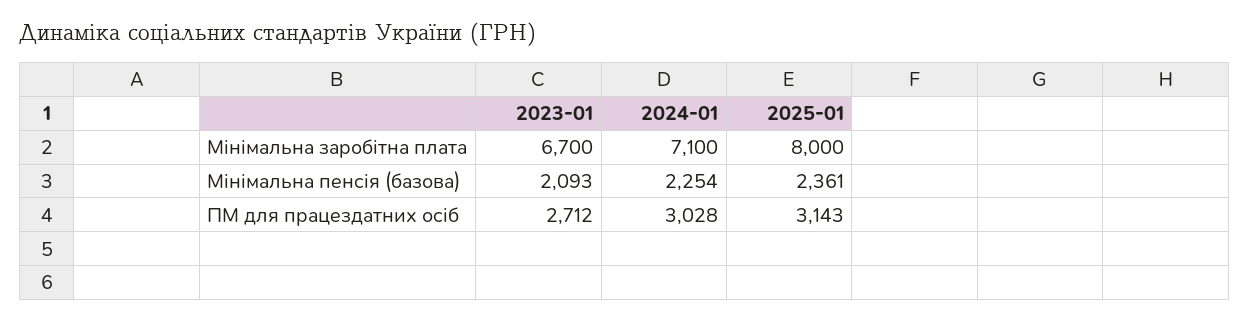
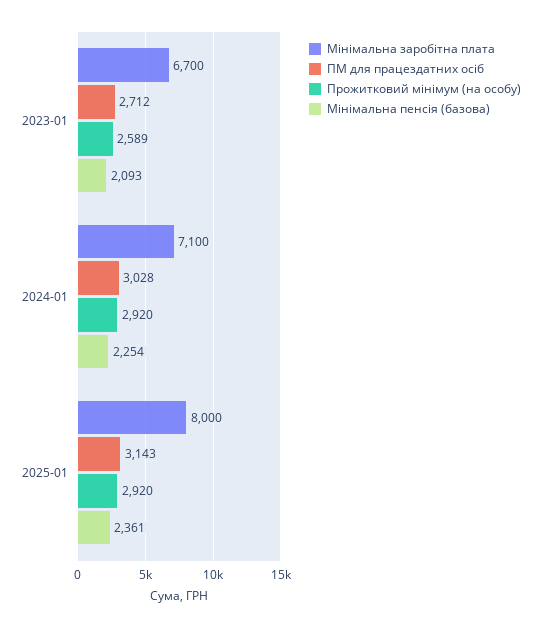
Прожитковий мінімум (на особу), 2023-01: none -> 2589
Прожитковий мінімум (на особу), 2024-01: none -> 2920
Прожитковий мінімум (на особу), 2025-01: none -> 2920

